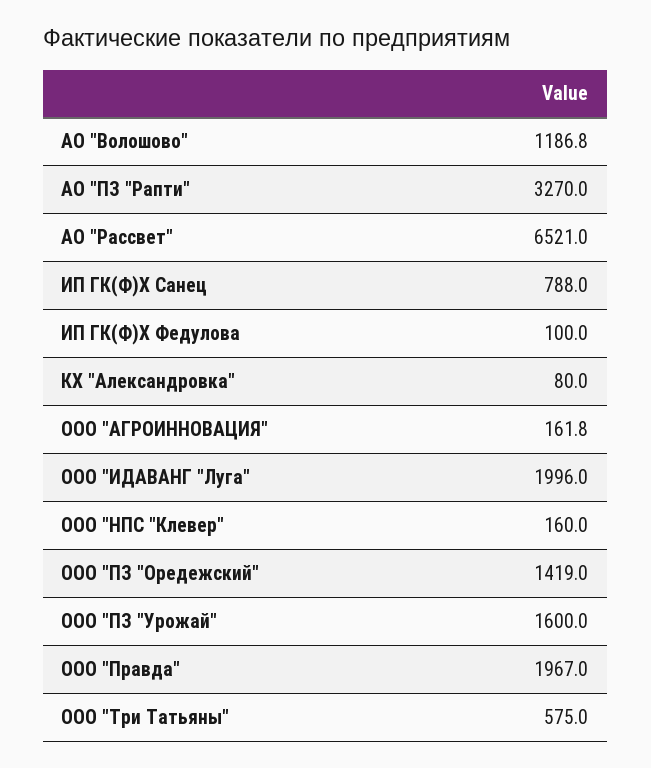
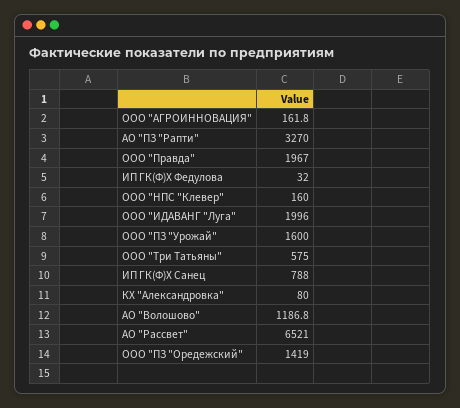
ИП ГК(Ф)Х Федулова: 100 -> 32

